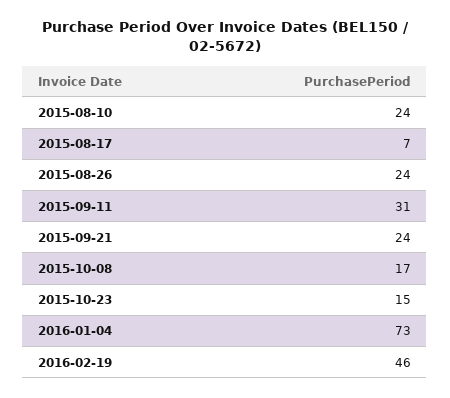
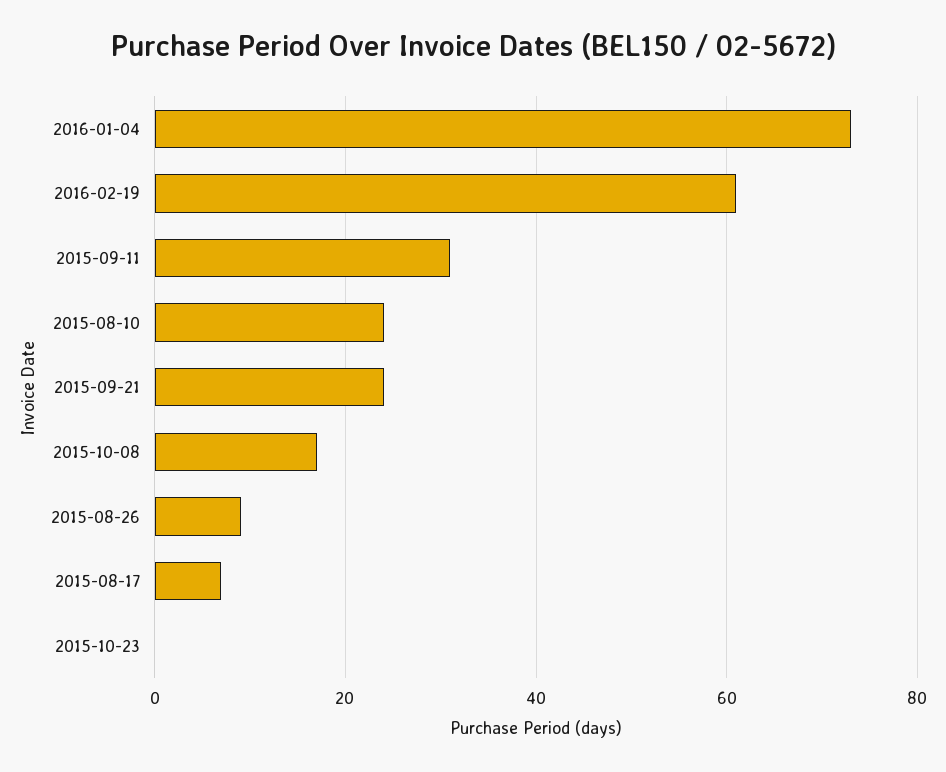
2015-08-26: 24 -> 10
2015-10-23: 15 -> 0
2016-02-19: 46 -> 60

